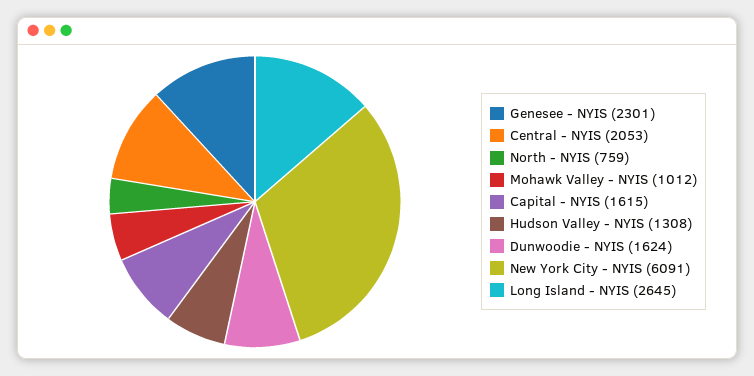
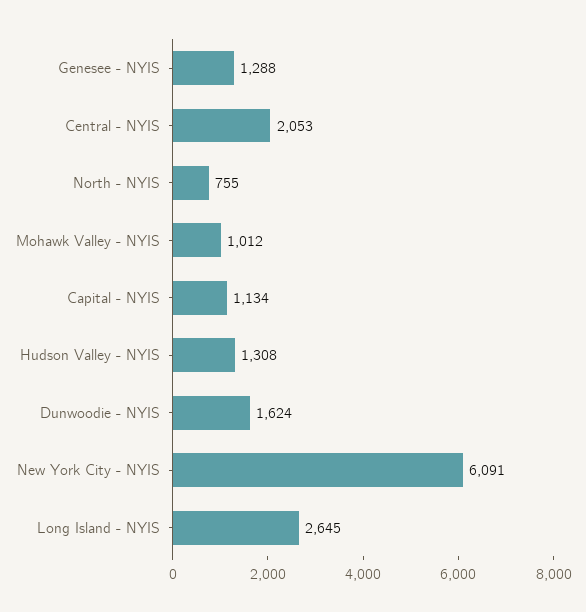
Genesee - NYIS: 2301 -> 1288
North - NYIS: 759 -> 755
Capital - NYIS: 1615 -> 1134

